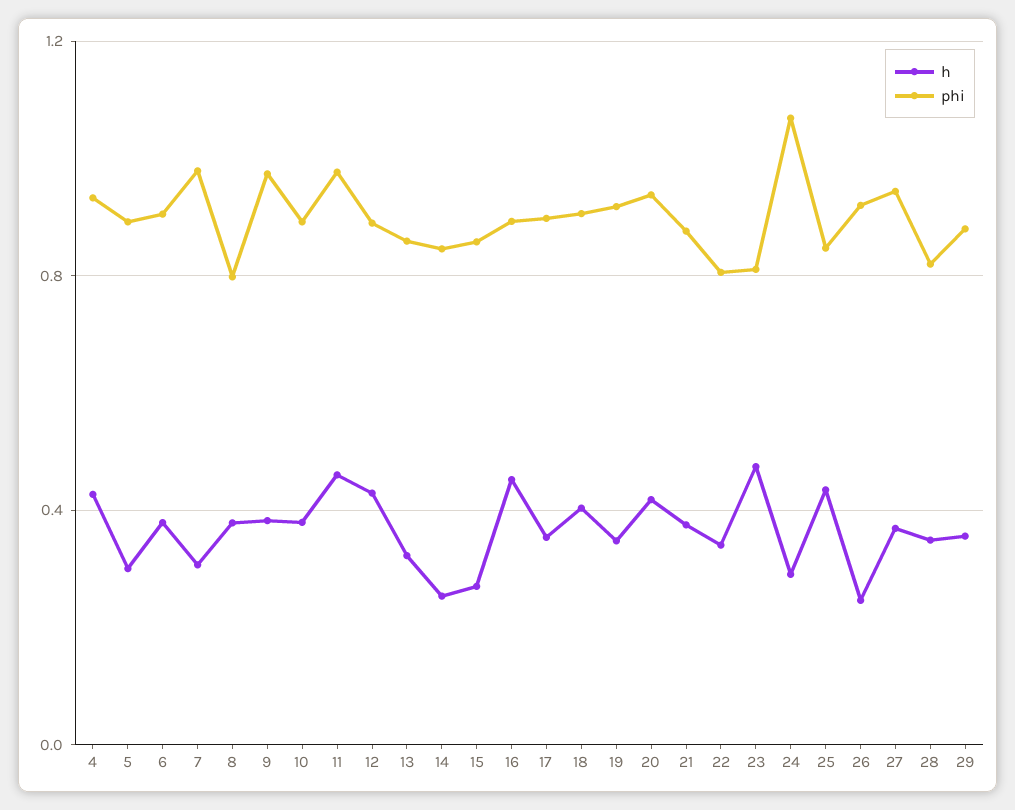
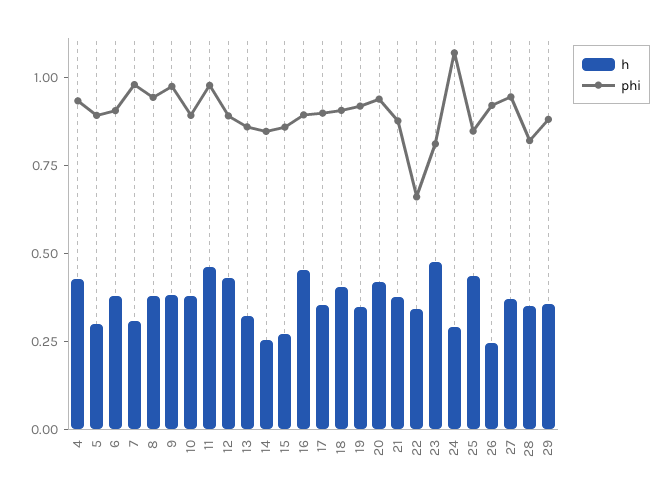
phi, 8: 0.8 -> 0.95
phi, 22: 0.8 -> 0.65

